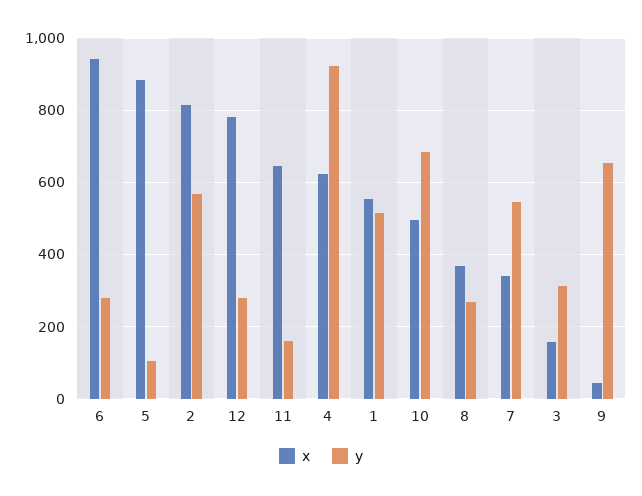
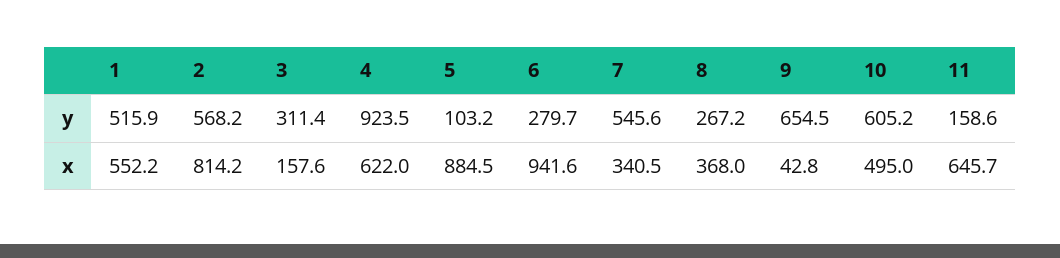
x, 12: 780 -> none
y, 12: 280 -> none
y, 10: 680 -> 605.2

